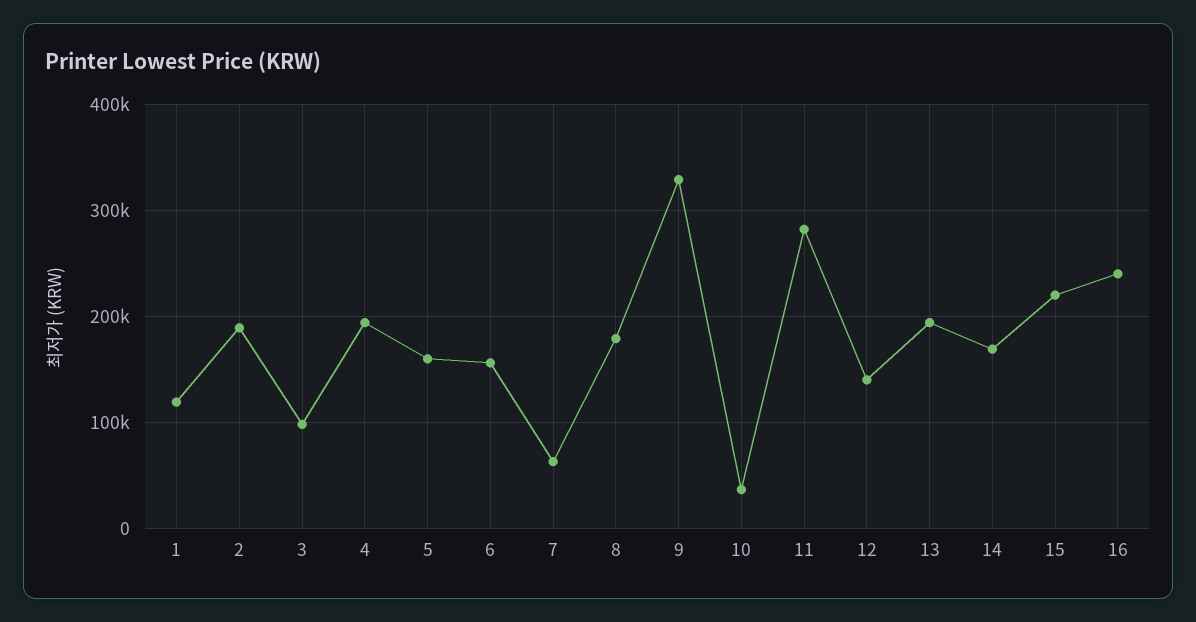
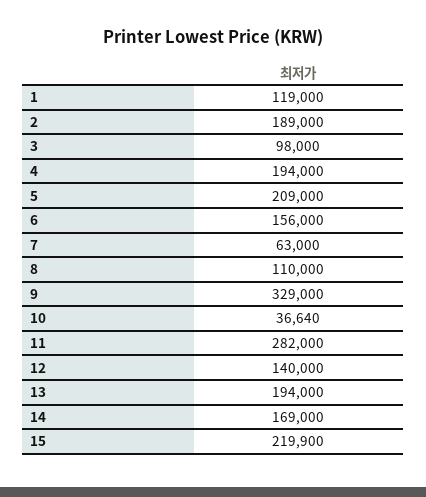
5: 160000 -> 209000
8: 180000 -> 110000
16: 240000 -> none

